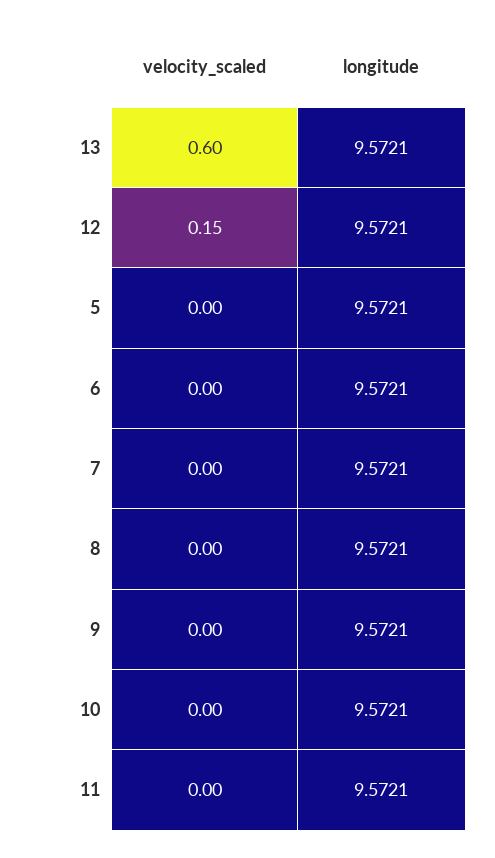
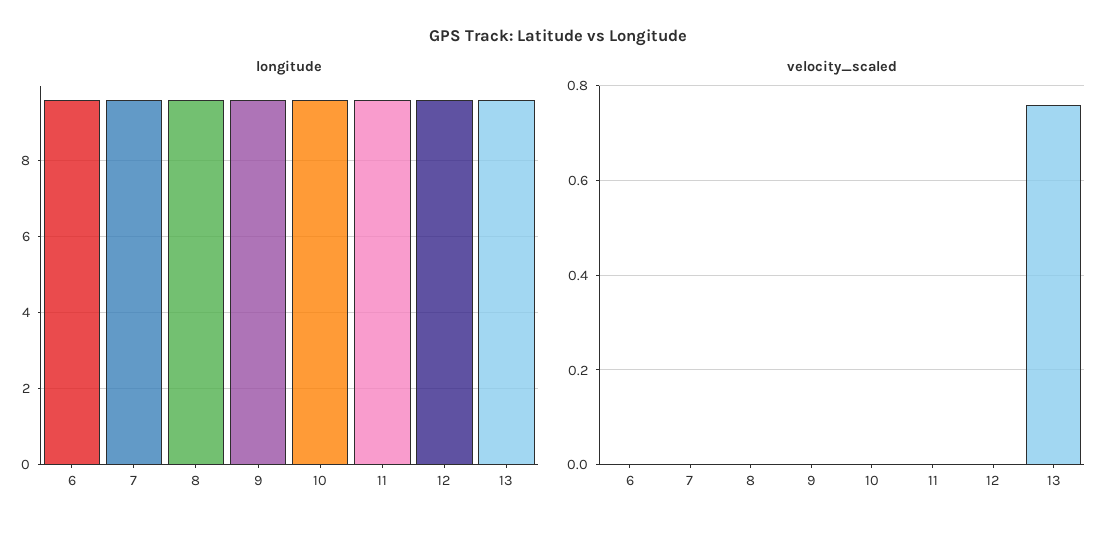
velocity_scaled, 13: 0.6 -> 0.75
velocity_scaled, 12: 0.15 -> 0
velocity_scaled, 5: 0 -> none
longitude, 5: 9.5721 -> none

